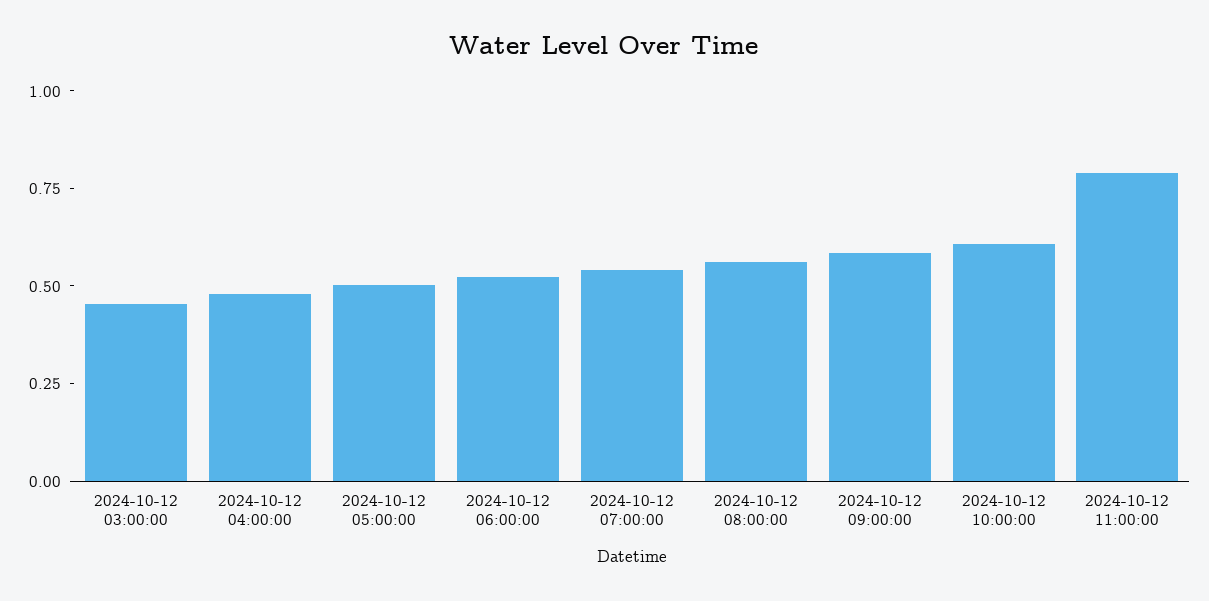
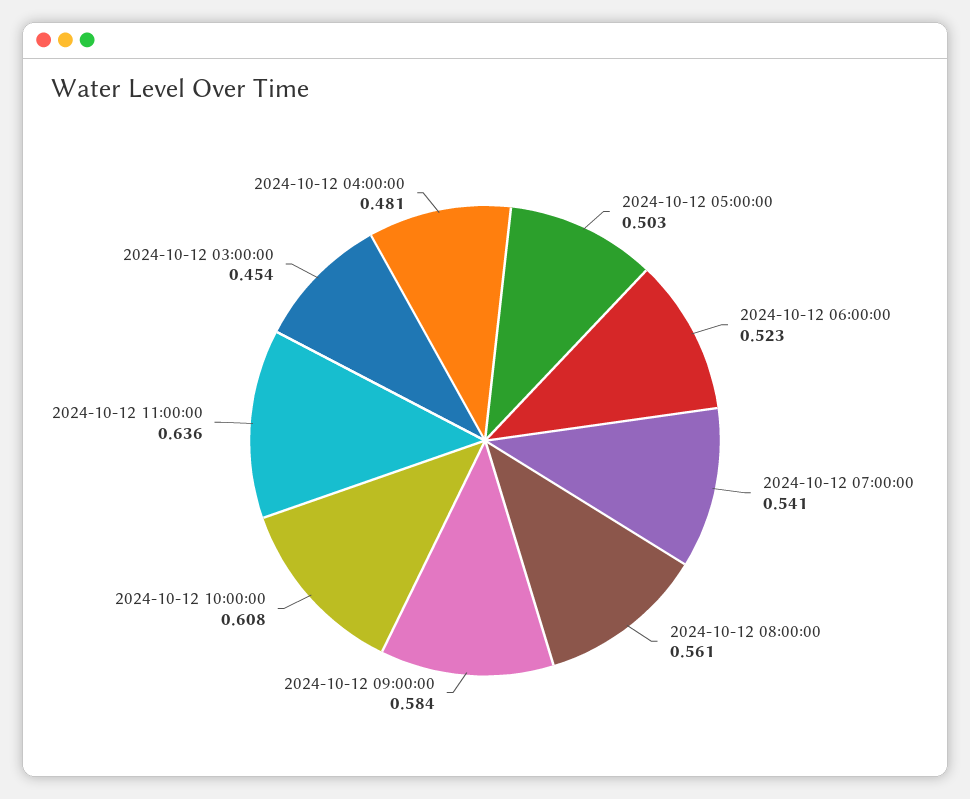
2024-10-12 11:00:00: 0.8 -> 0.636

